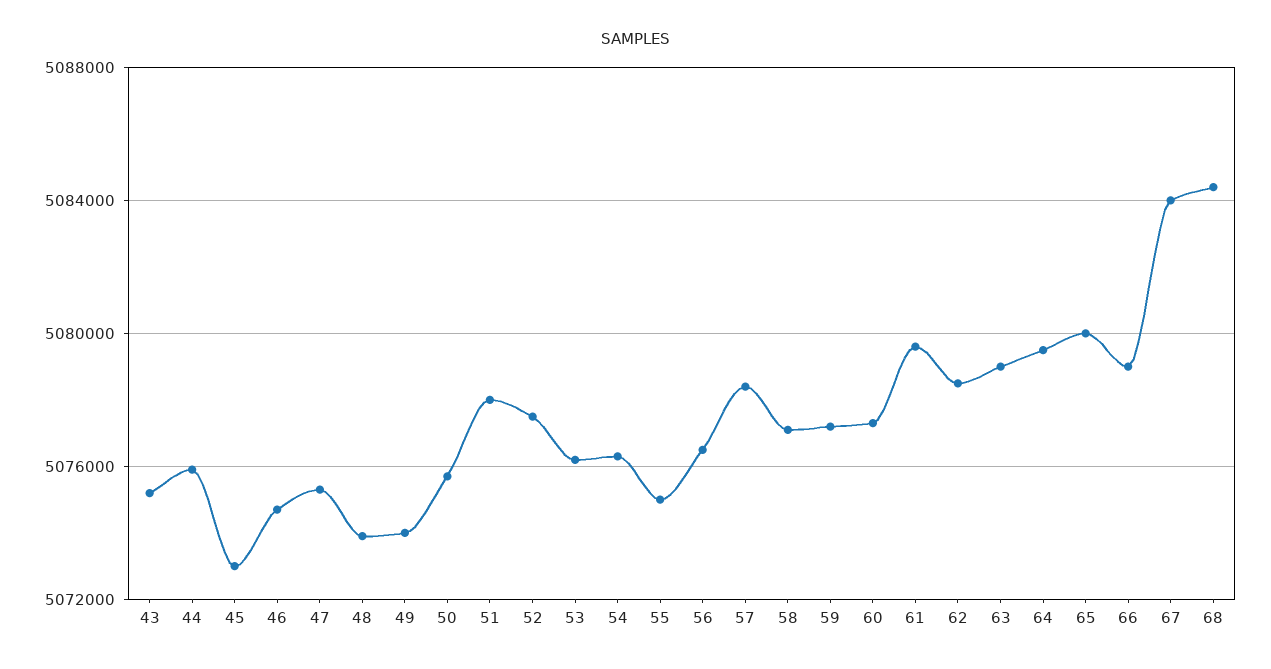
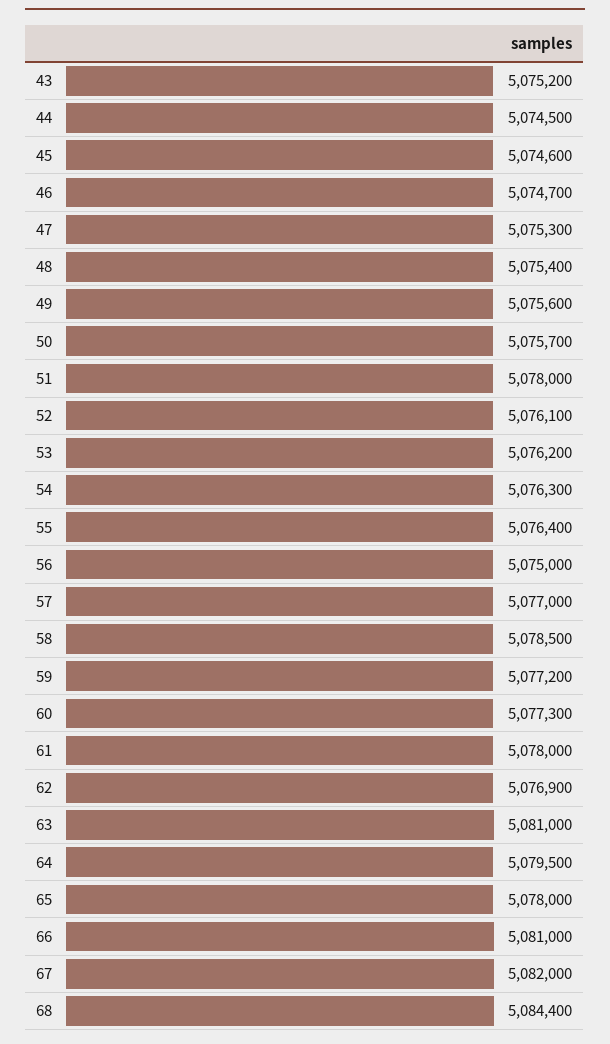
44: 5076000 -> 5074500
45: 5073000 -> 5074600
48: 5074000 -> 5075400
49: 5074000 -> 5075600
52: 5077500 -> 5076100
55: 5075000 -> 5076400
56: 5076500 -> 5075000
57: 5078500 -> 5077000
58: 5077000 -> 5078500
61: 5079500 -> 5078000
62: 5078500 -> 5076900
63: 5079000 -> 5081000
65: 5080000 -> 5078000
66: 5079000 -> 5081000
67: 5084000 -> 5082000

